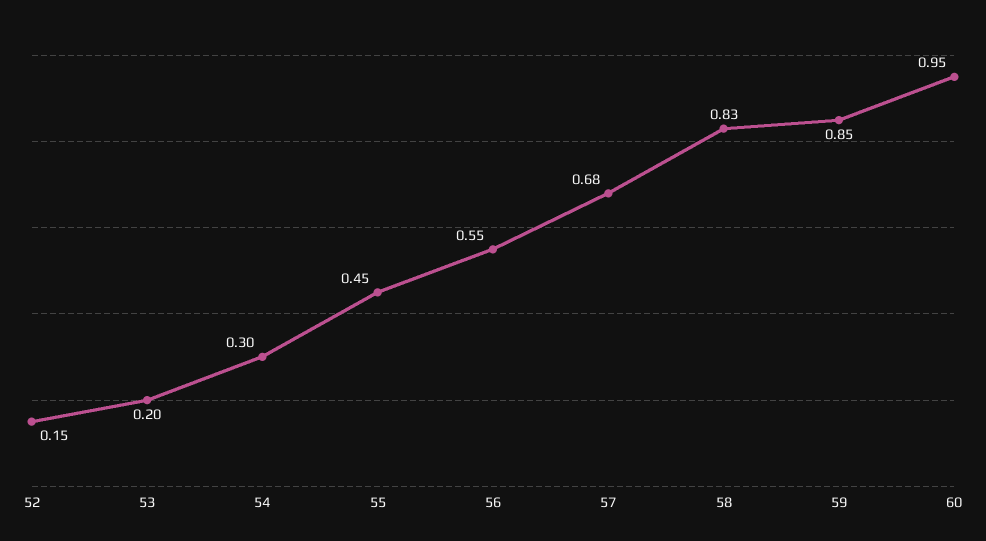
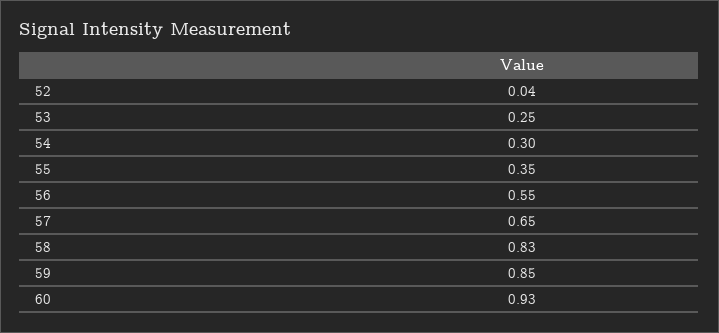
52: 0.15 -> 0.04
53: 0.2 -> 0.25
55: 0.45 -> 0.35
57: 0.68 -> 0.65
60: 0.95 -> 0.93

